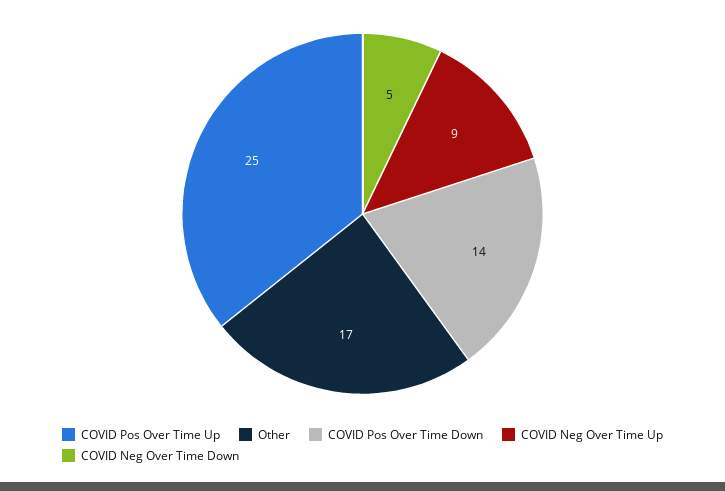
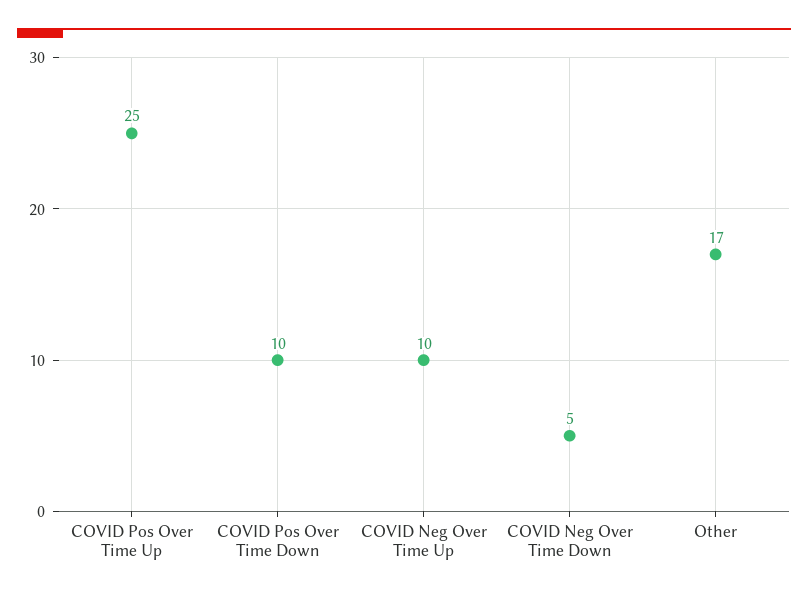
COVID Pos Over Time Down: 14 -> 10
COVID Neg Over Time Up: 9 -> 10

